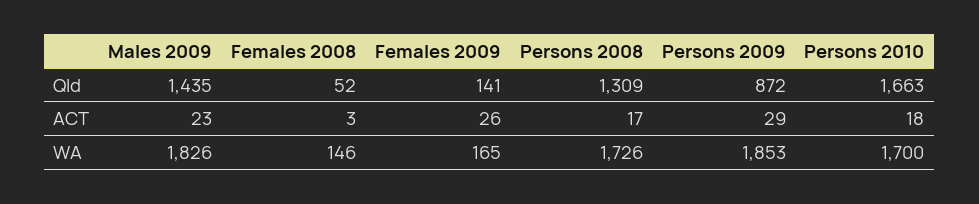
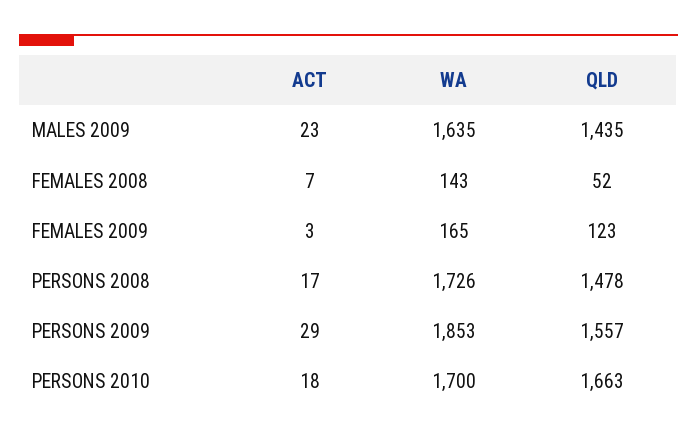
Females 2009, Qld: 141 -> 123
Persons 2008, Qld: 1309 -> 1478
Persons 2009, Qld: 872 -> 1557
Females 2008, ACT: 3 -> 7
Females 2009, ACT: 26 -> 3
Males 2009, WA: 1826 -> 1635
Females 2008, WA: 146 -> 143

